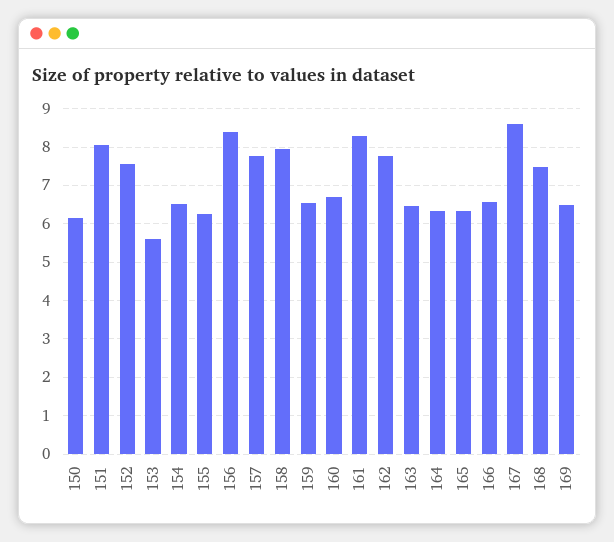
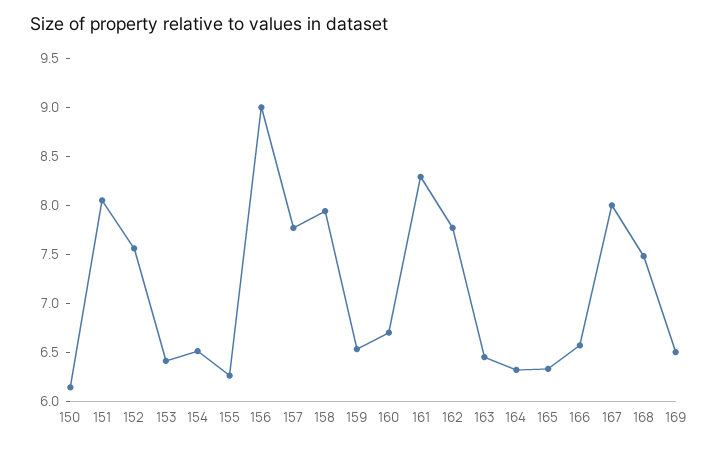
153: 5.6 -> 6.4
156: 8.4 -> 9
167: 8.6 -> 8

